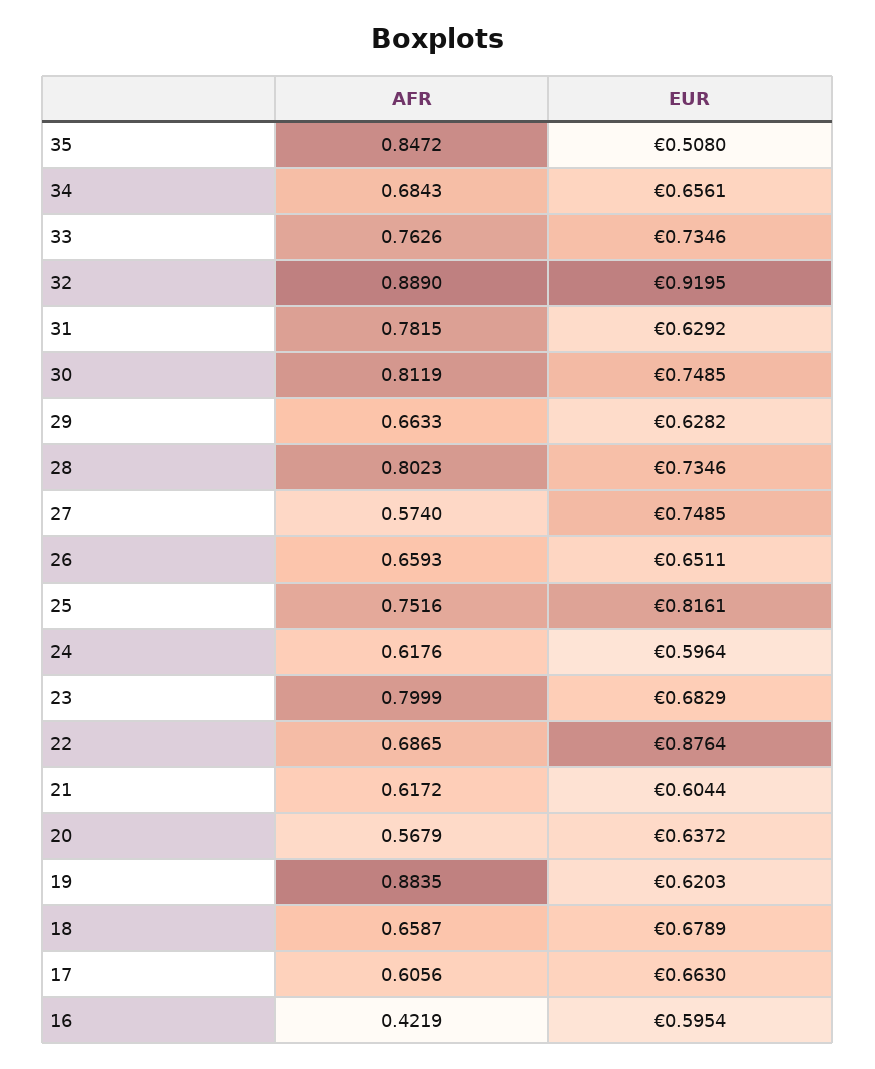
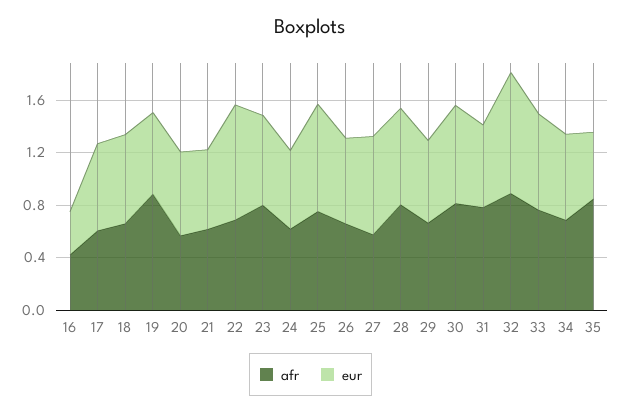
EUR, 16: 0.5954 -> 0.3

